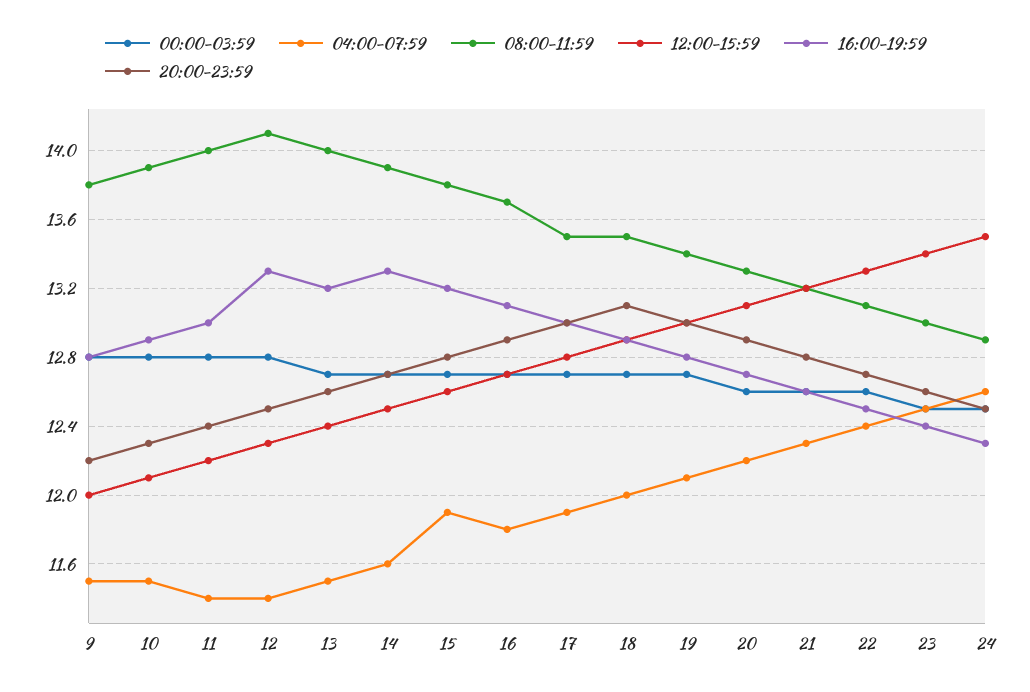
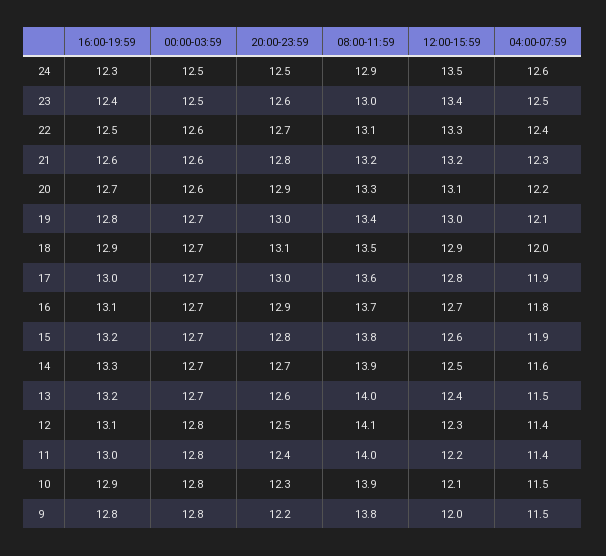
16:00-19:59, 12: 13.3 -> 13.1
08:00-11:59, 17: 13.5 -> 13.6

